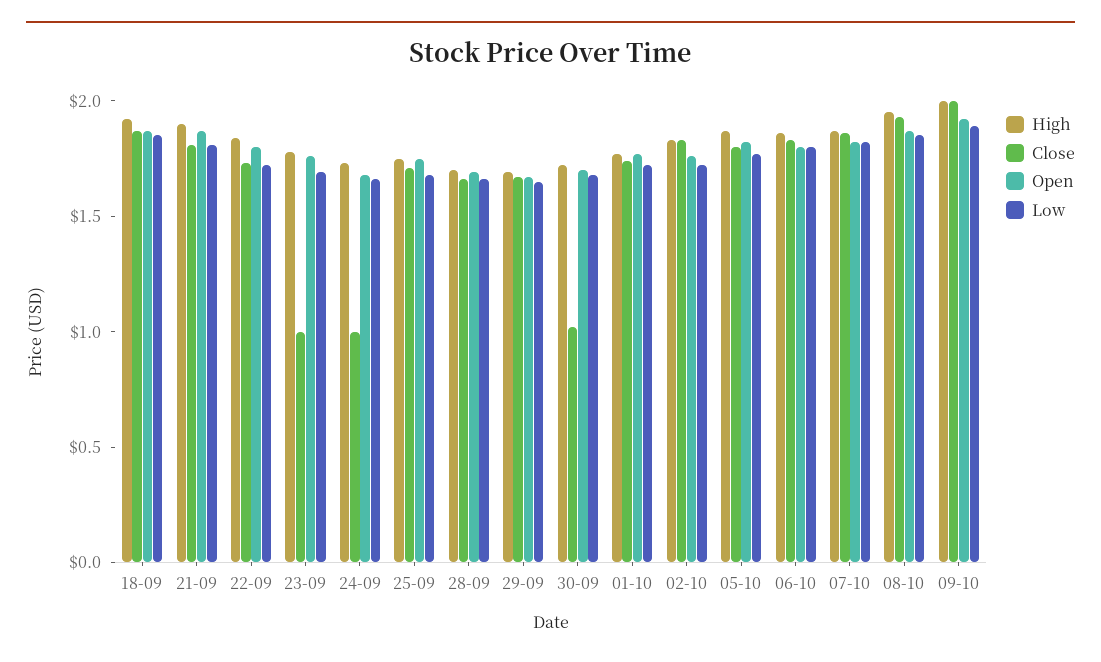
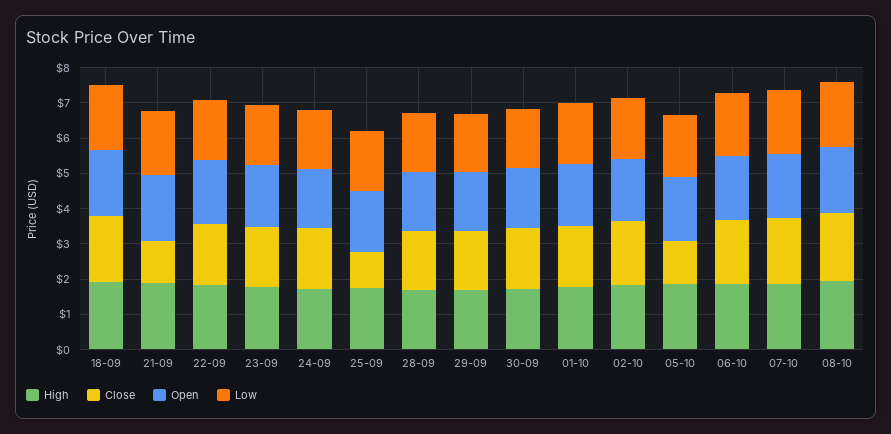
Close, 21-09: 1.8 -> 1.25
Close, 23-09: 1 -> 1.75
Close, 24-09: 1 -> 1.75
Close, 25-09: 1.7 -> 1
Close, 30-09: 1 -> 1.75
Close, 05-10: 1.8 -> 1.25
High, 09-10: 2 -> none
Close, 09-10: 2 -> none
Open, 09-10: 1.9 -> none
Low, 09-10: 1.9 -> none

